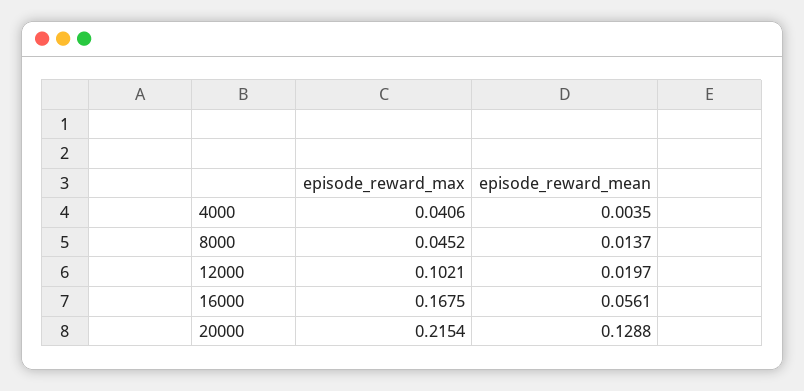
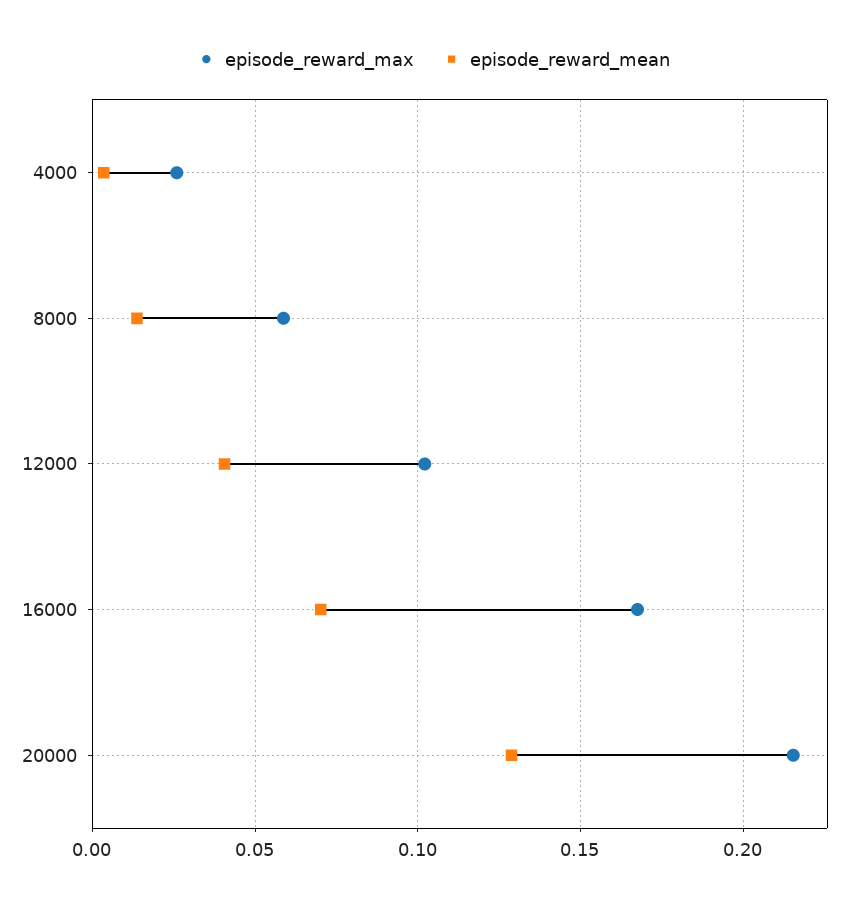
episode_reward_max, 4000: 0.0406 -> 0.025
episode_reward_max, 8000: 0.0452 -> 0.06
episode_reward_mean, 12000: 0.0197 -> 0.04
episode_reward_mean, 16000: 0.0561 -> 0.07

